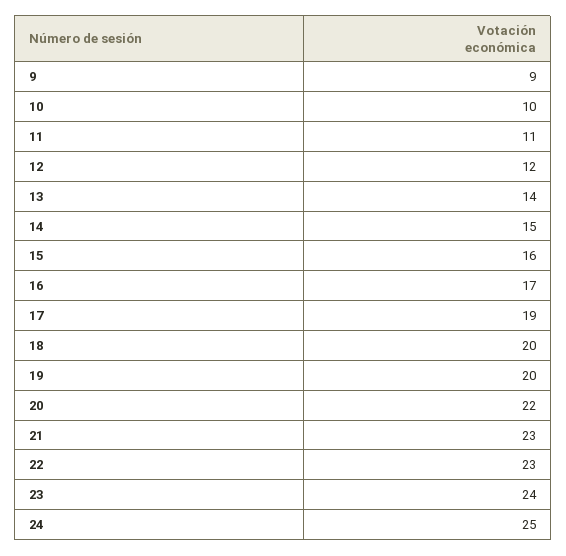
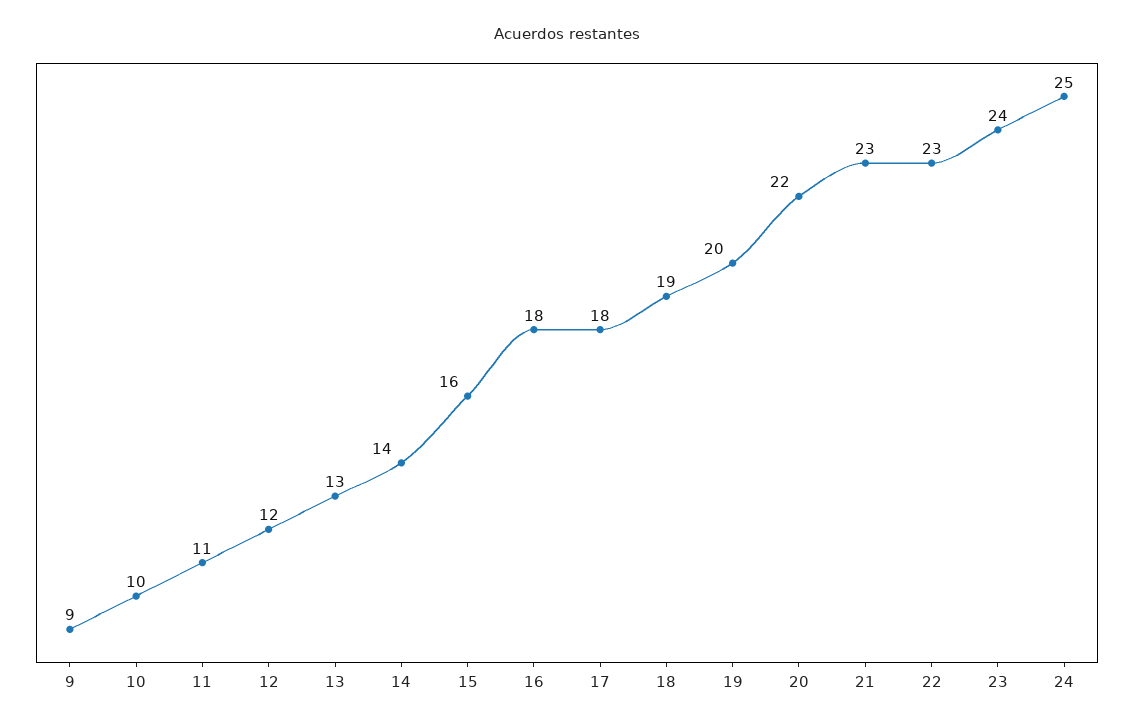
13: 14 -> 13
14: 15 -> 14
16: 17 -> 18
17: 19 -> 18
18: 20 -> 19

